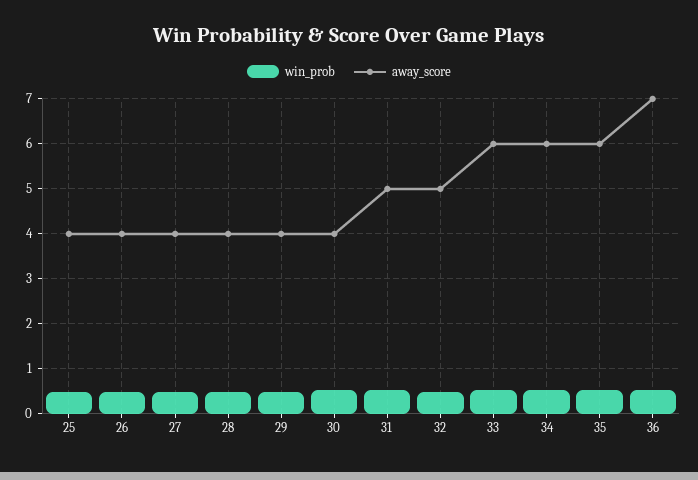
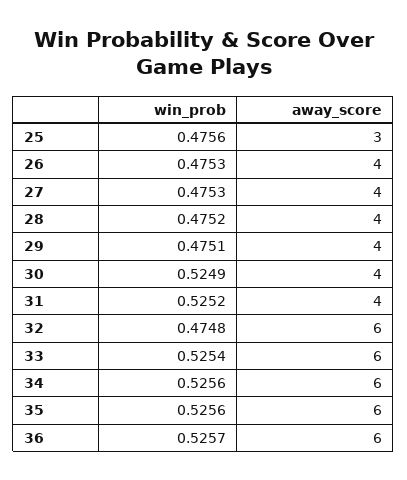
away_score, 25: 4 -> 3
away_score, 31: 5 -> 4
away_score, 32: 5 -> 6
away_score, 36: 7 -> 6

